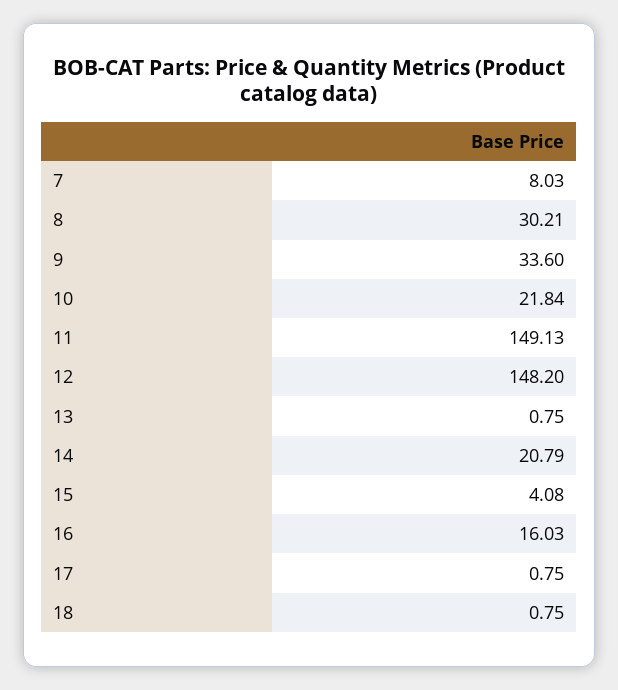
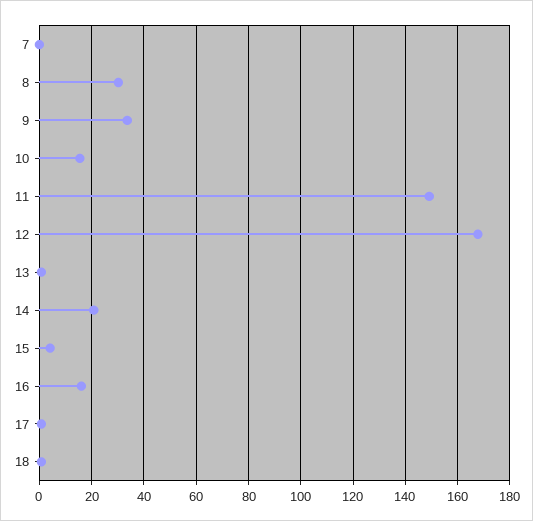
7: 8.03 -> 0
10: 21.84 -> 15
12: 148.2 -> 167.5

